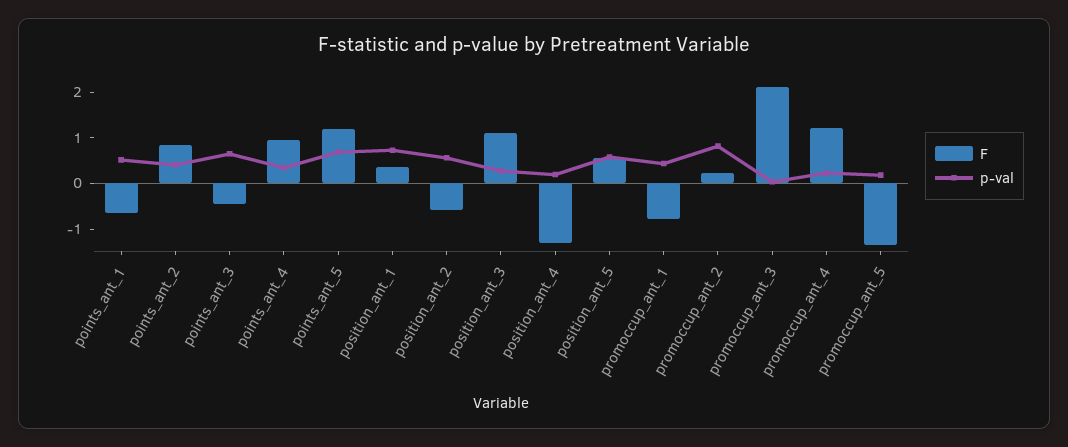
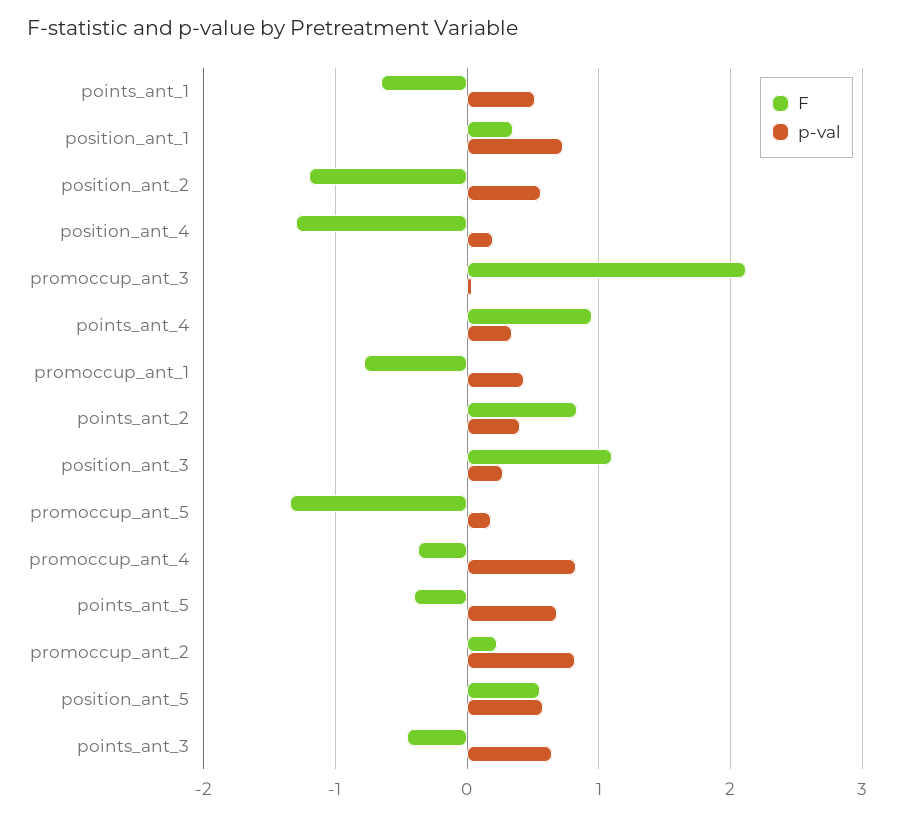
F, points_ant_5: 1.2 -> -0.4
F, position_ant_2: -0.6 -> -1.2
F, promoccup_ant_4: 1.2 -> -0.4
p-val, promoccup_ant_4: 0.2 -> 0.8

